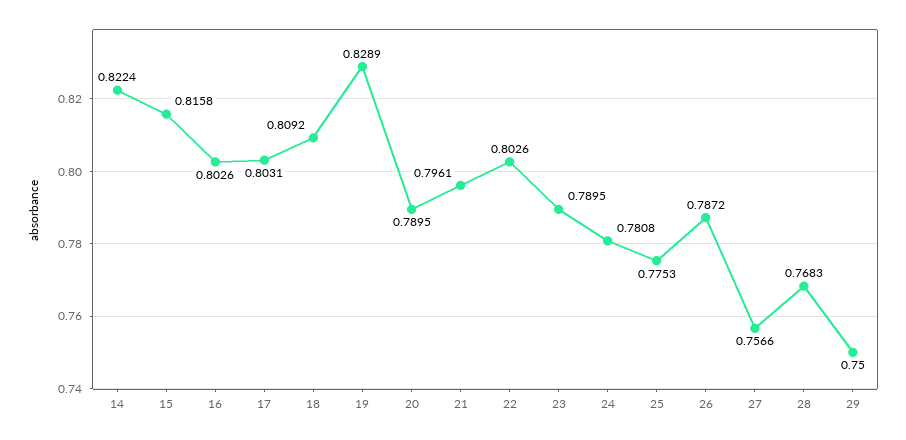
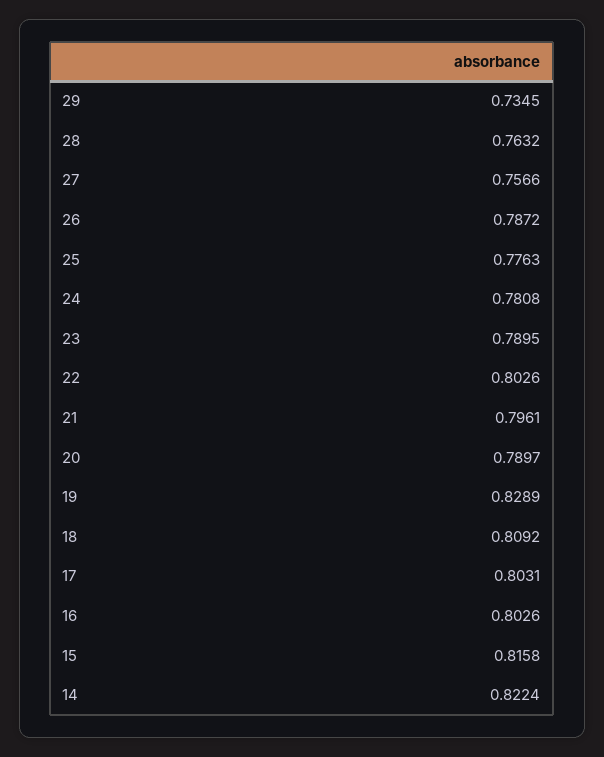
20: 0.7895 -> 0.7897
25: 0.7753 -> 0.7763
28: 0.7683 -> 0.7632
29: 0.75 -> 0.7345

